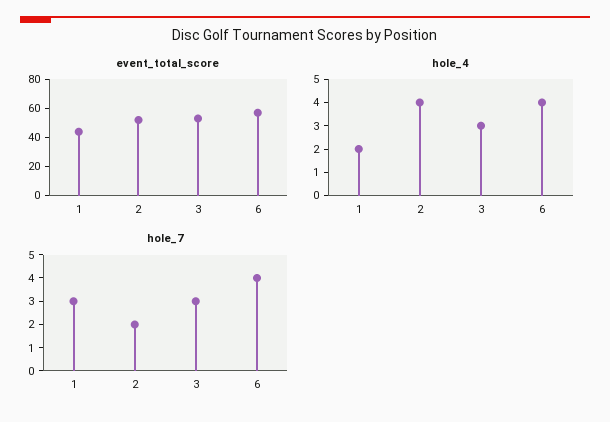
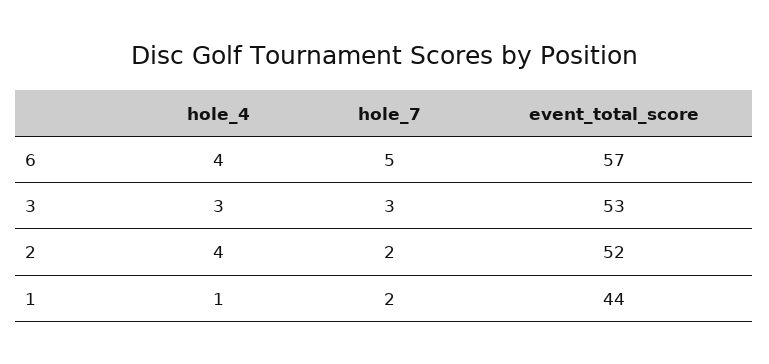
hole_4, 1: 2 -> 1
hole_7, 1: 3 -> 2
hole_7, 6: 4 -> 5

